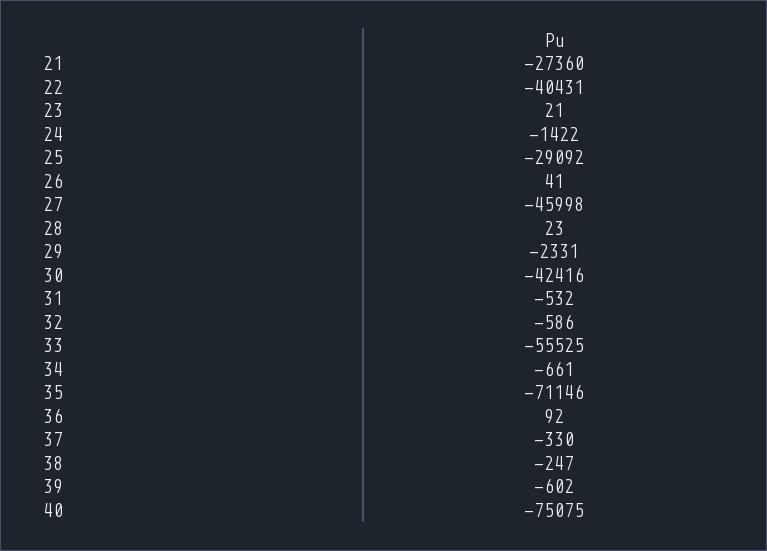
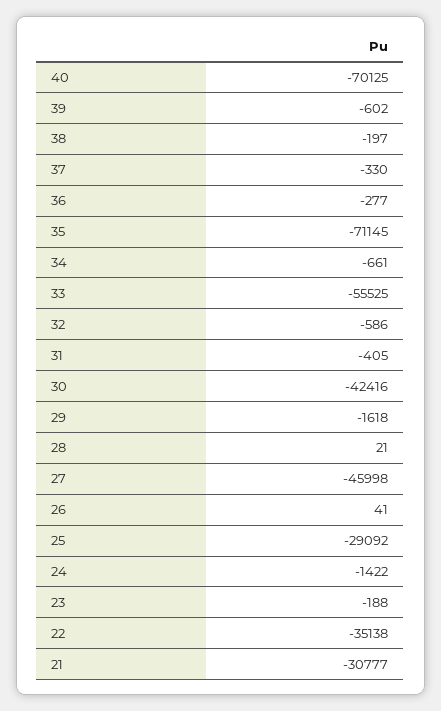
21: -27360 -> -30777
22: -40431 -> -35138
23: 21 -> -188
28: 23 -> 21
29: -2331 -> -1618
31: -532 -> -405
35: -71146 -> -71145
36: 92 -> -277
38: -247 -> -197
40: -75075 -> -70125

